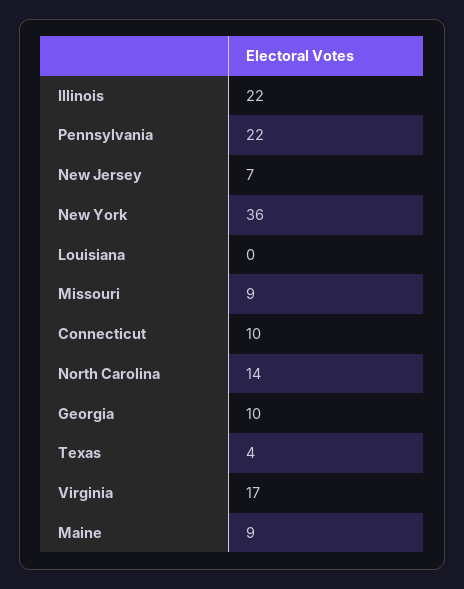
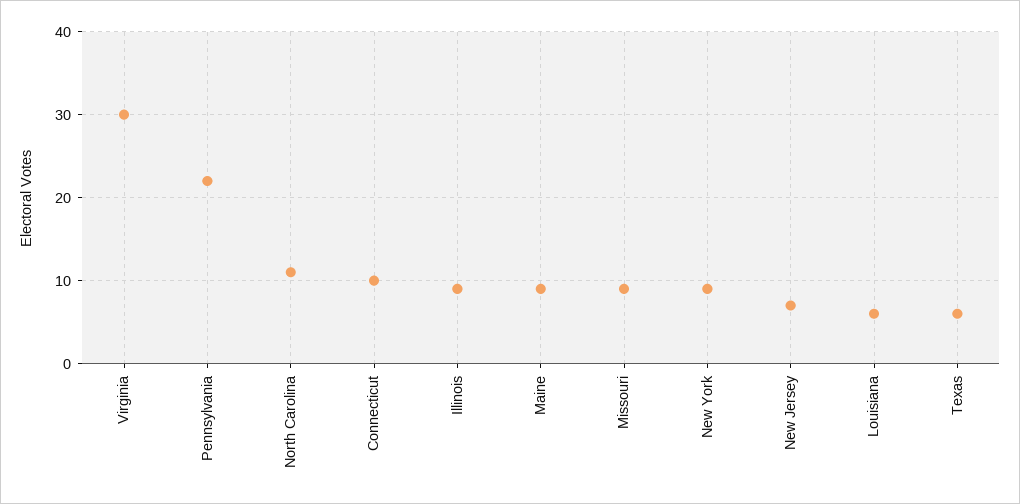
Illinois: 22 -> 9
New York: 36 -> 9
Louisiana: 0 -> 6
North Carolina: 14 -> 11
Georgia: 10 -> none
Texas: 4 -> 6
Virginia: 17 -> 30

